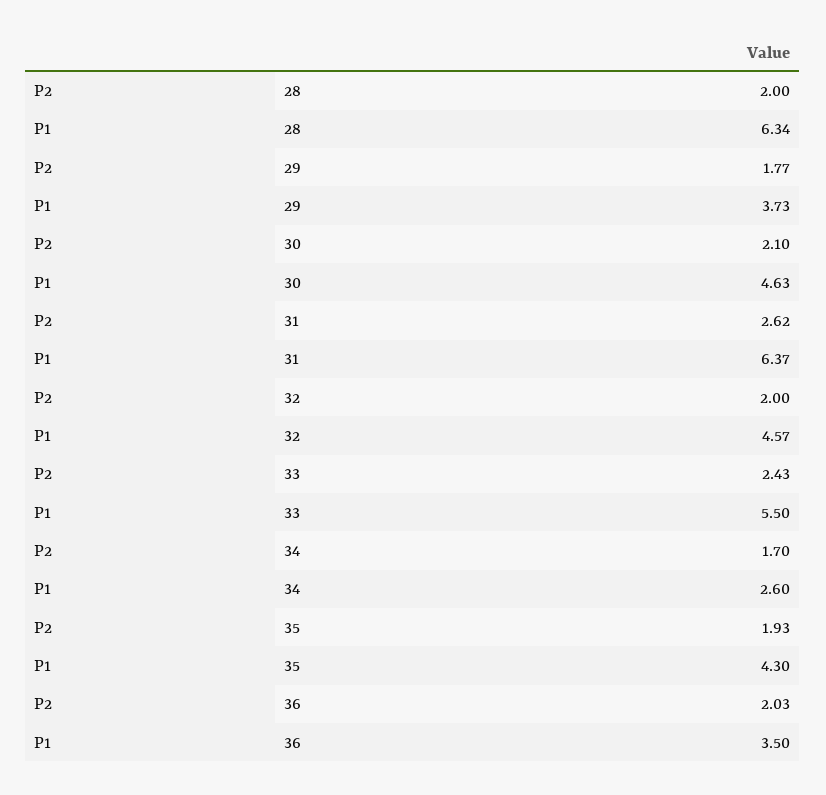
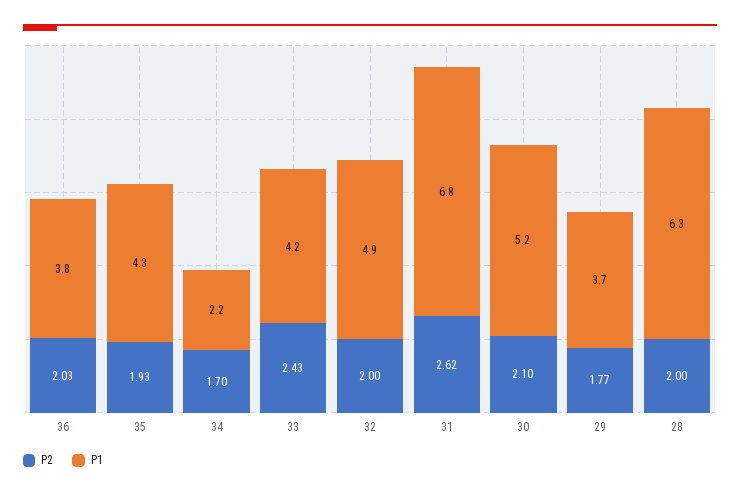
P1, 30: 4.63 -> 5.2
P1, 31: 6.37 -> 6.8
P1, 32: 4.57 -> 4.9
P1, 33: 5.5 -> 4.2
P1, 34: 2.6 -> 2.2
P1, 36: 3.5 -> 3.8

